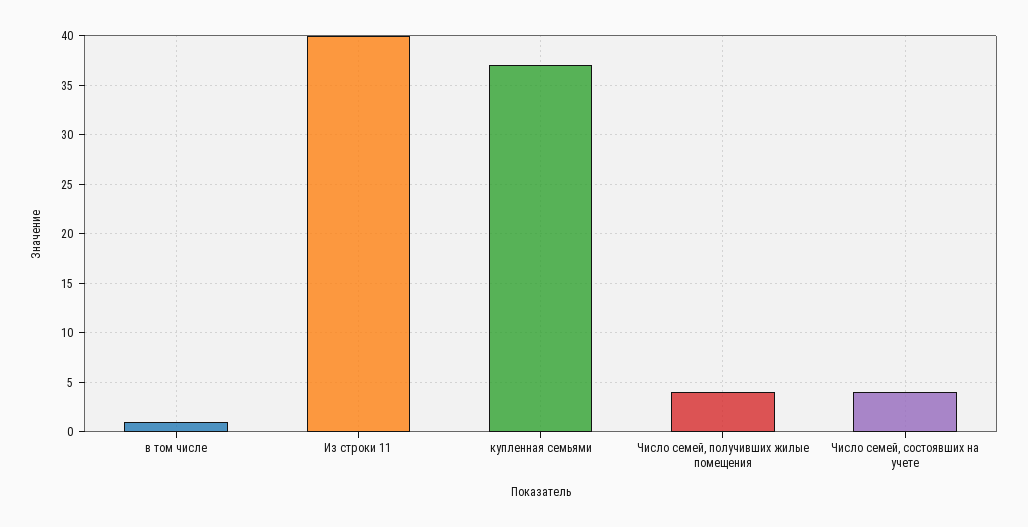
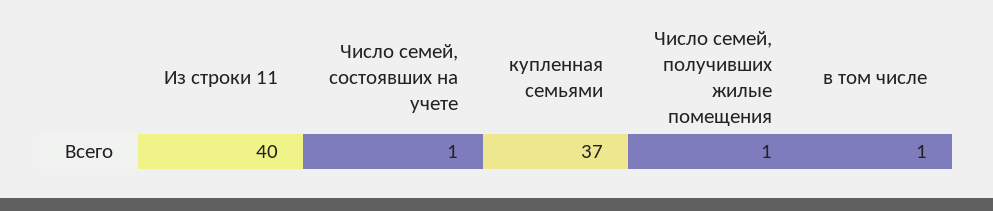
Число семей, получивших жилые помещения: 4 -> 1
Число семей, состоявших на учете: 4 -> 1

